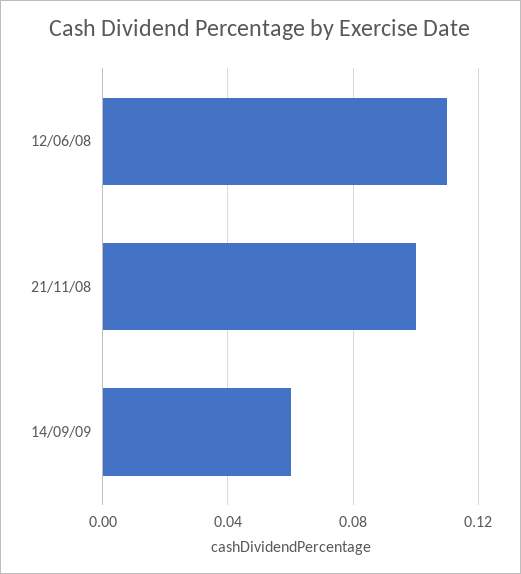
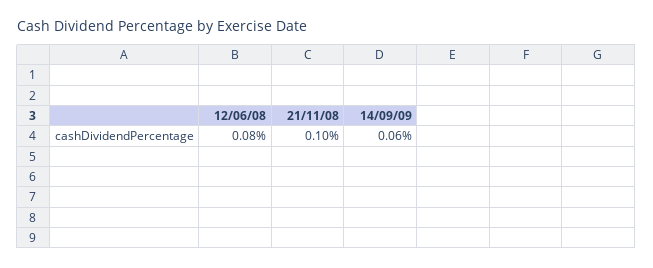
12/06/08: 0.11 -> 0.08

